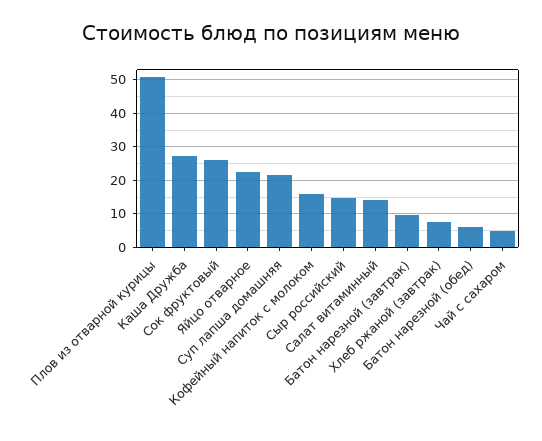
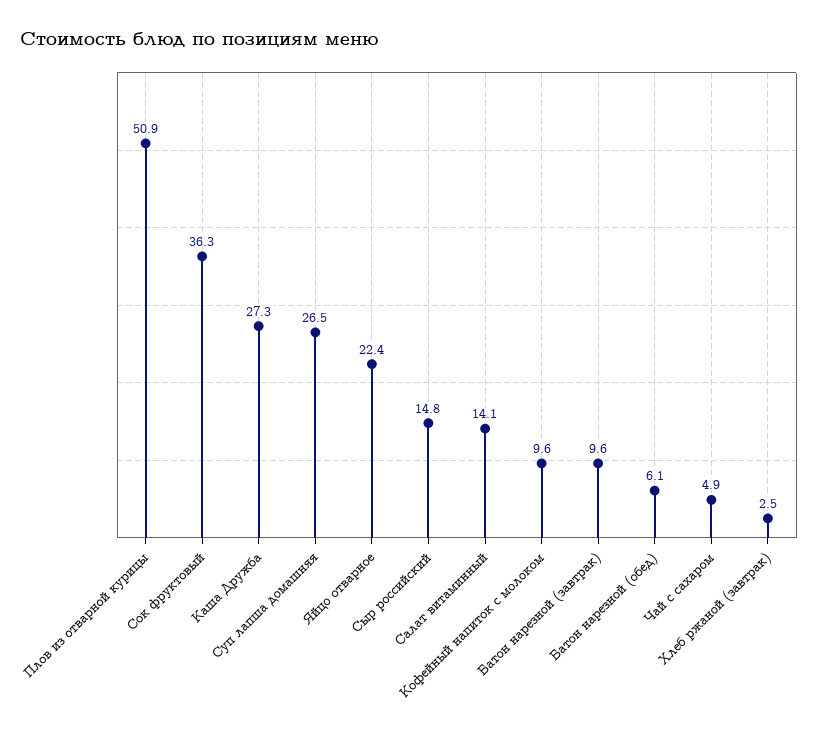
Сок фруктовый: 26 -> 36.3
Суп лапша домашняя: 22 -> 26.5
Кофейный напиток с молоком: 16 -> 9.6
Хлеб ржаной (завтрак): 8 -> 2.5

